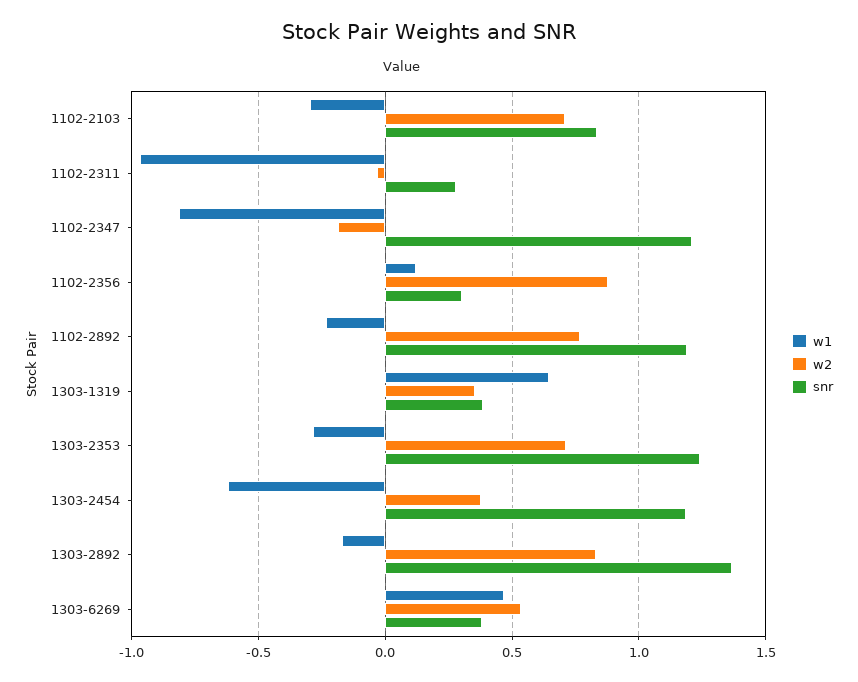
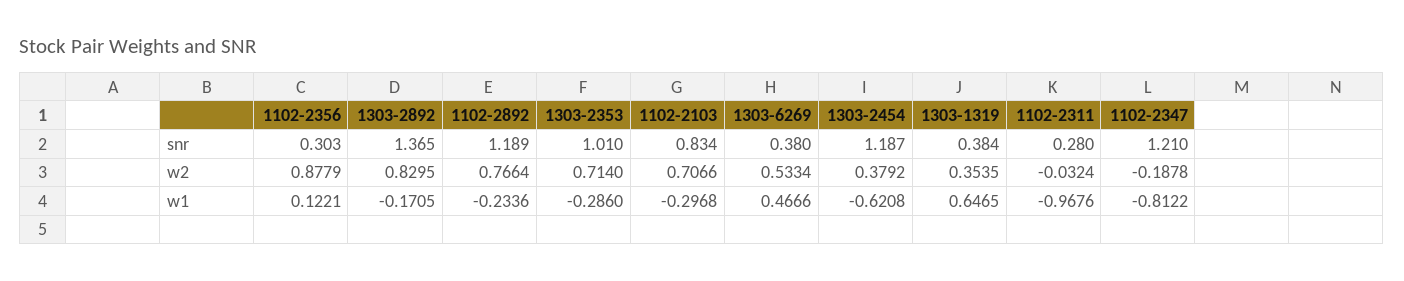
snr, 1303-2353: 1.25 -> 1.01

